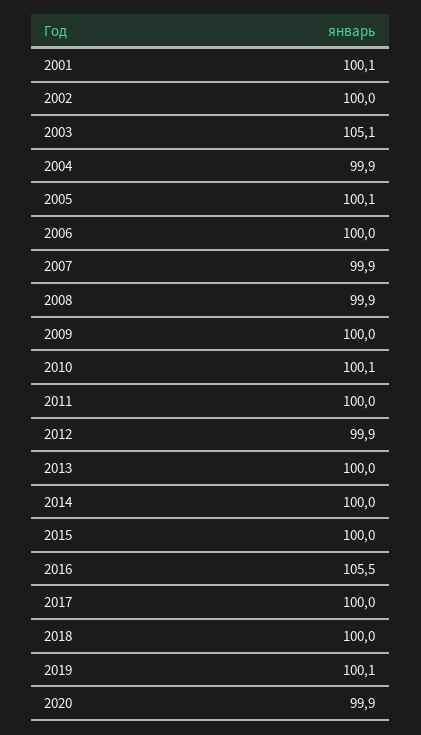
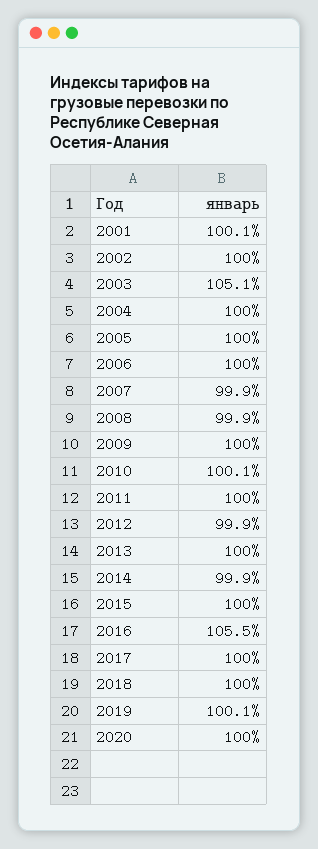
2004: 99.9 -> 100
2005: 100.1 -> 100
2014: 100 -> 99.9
2020: 99.9 -> 100

